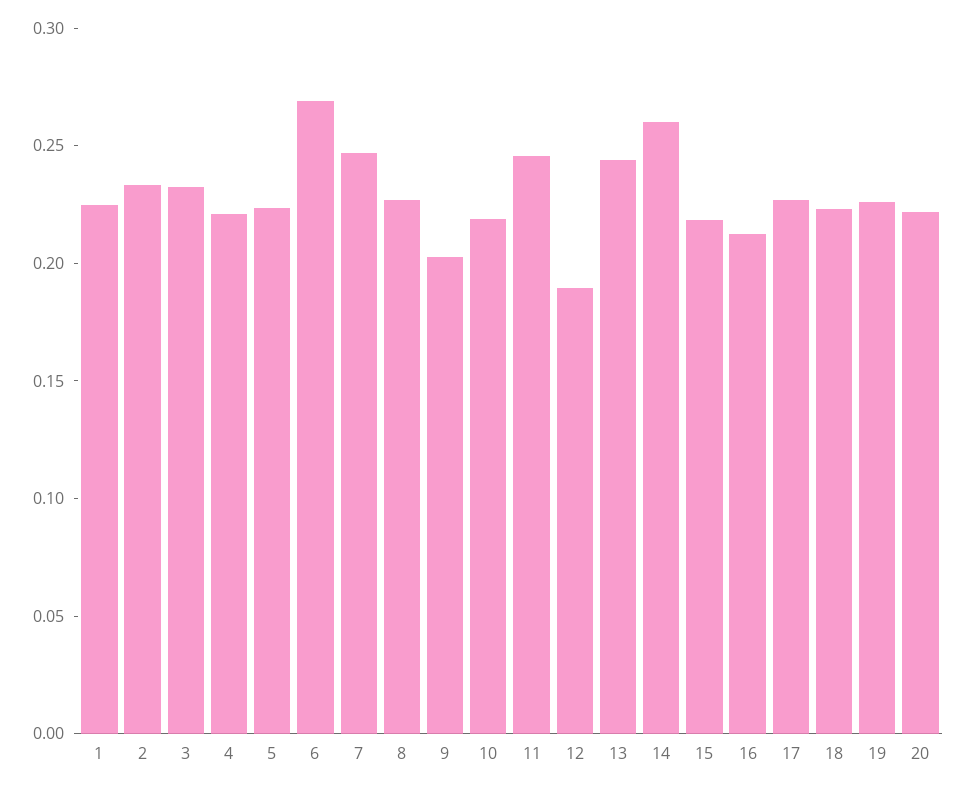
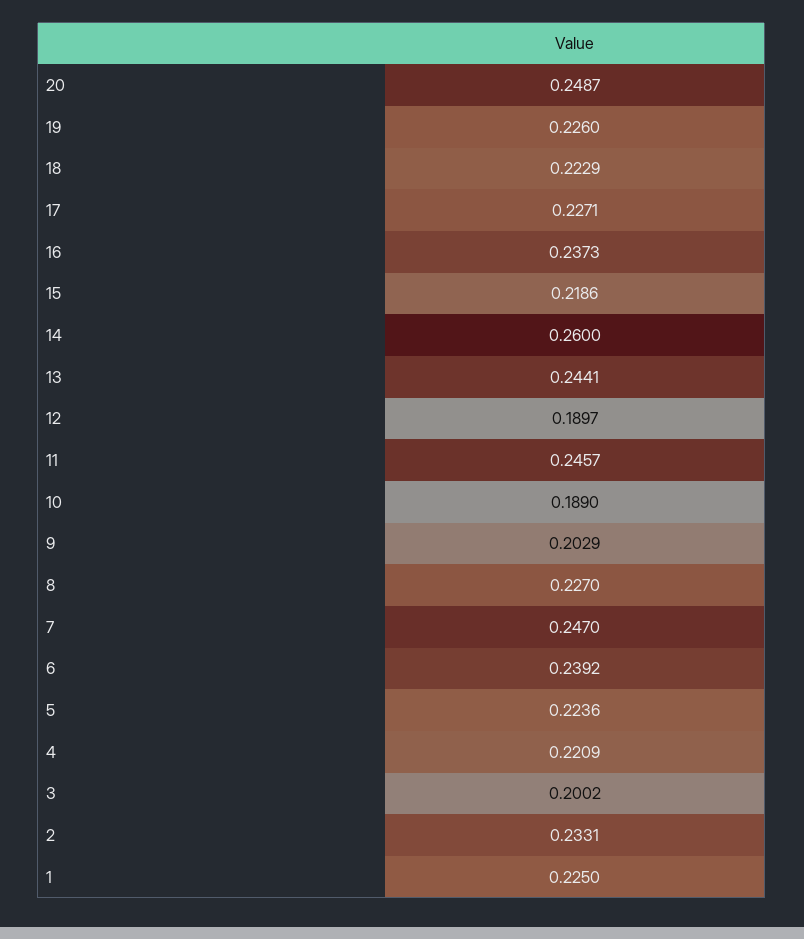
3: 0.23 -> 0.2002
6: 0.27 -> 0.2392
10: 0.22 -> 0.189
16: 0.21 -> 0.2373
20: 0.22 -> 0.2487

